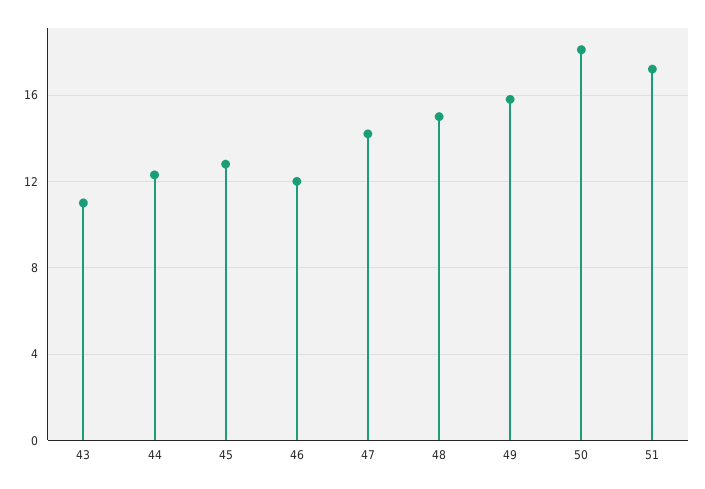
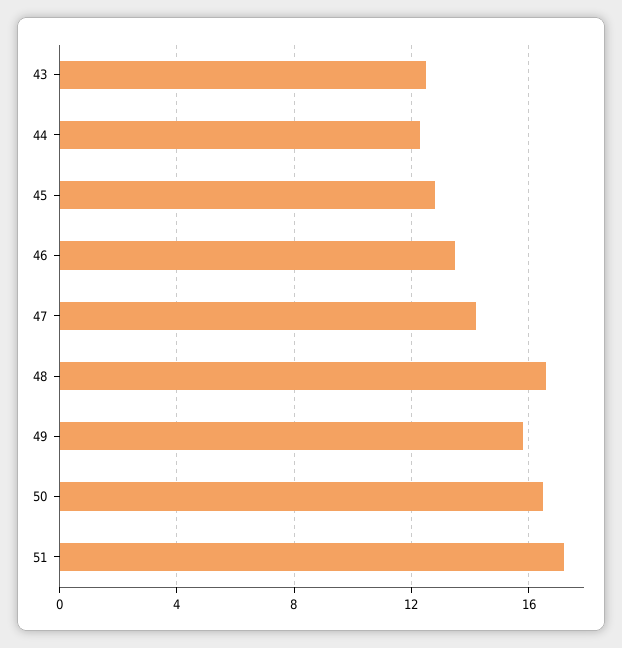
43: 11 -> 12.5
46: 12 -> 13.5
48: 15 -> 16.5
50: 18 -> 16.5

